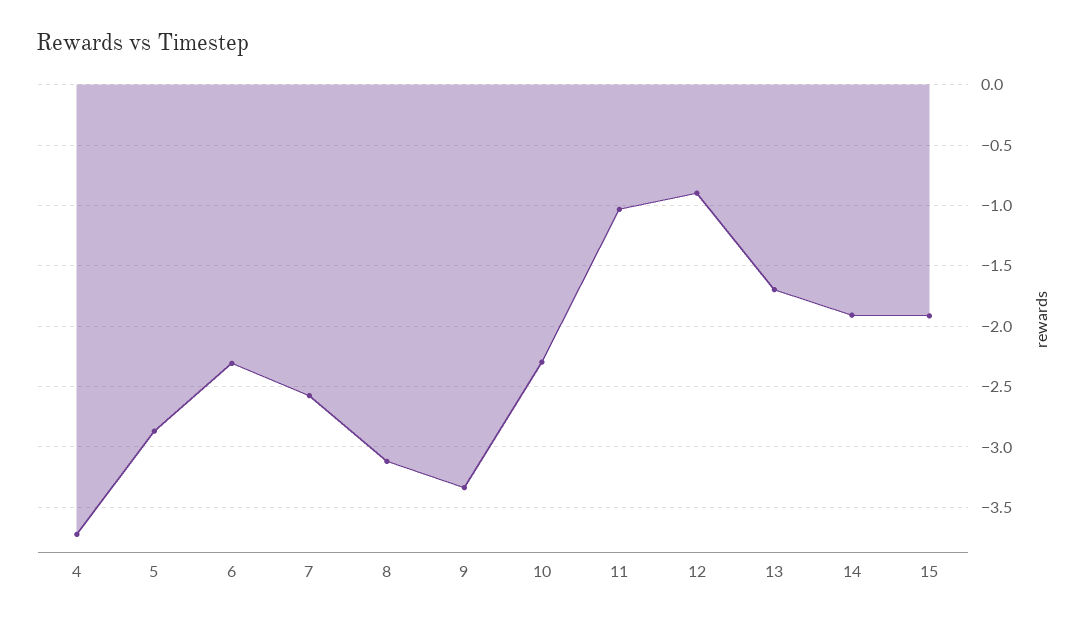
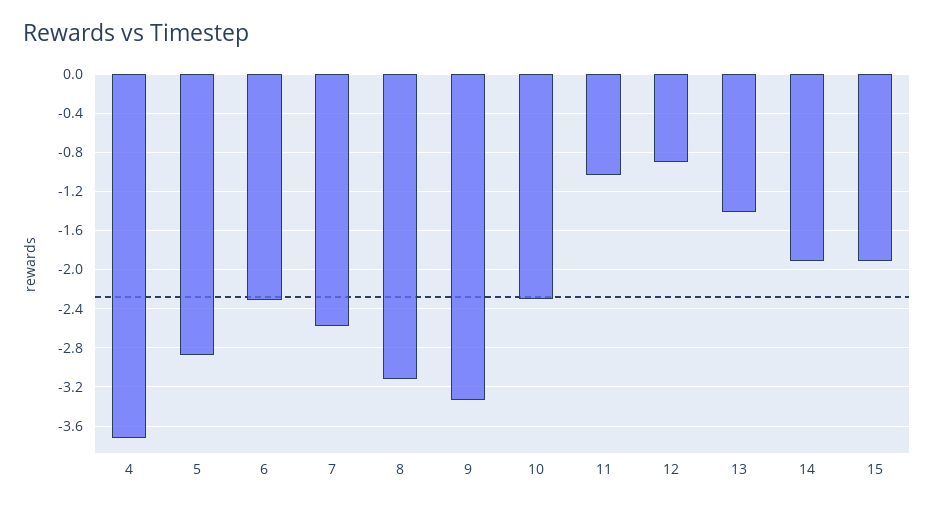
13: -1.7 -> -1.4

